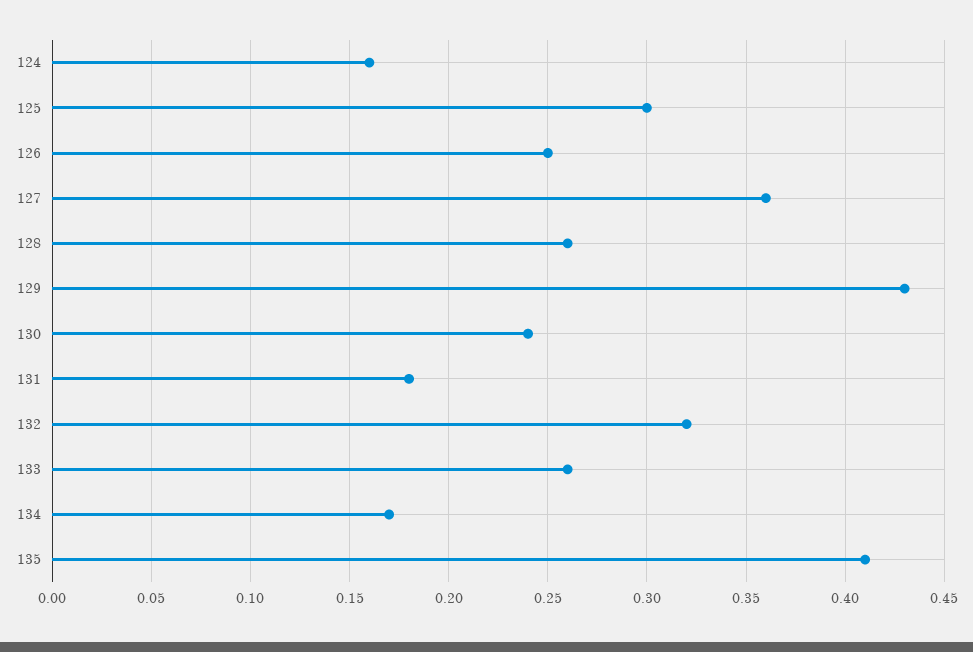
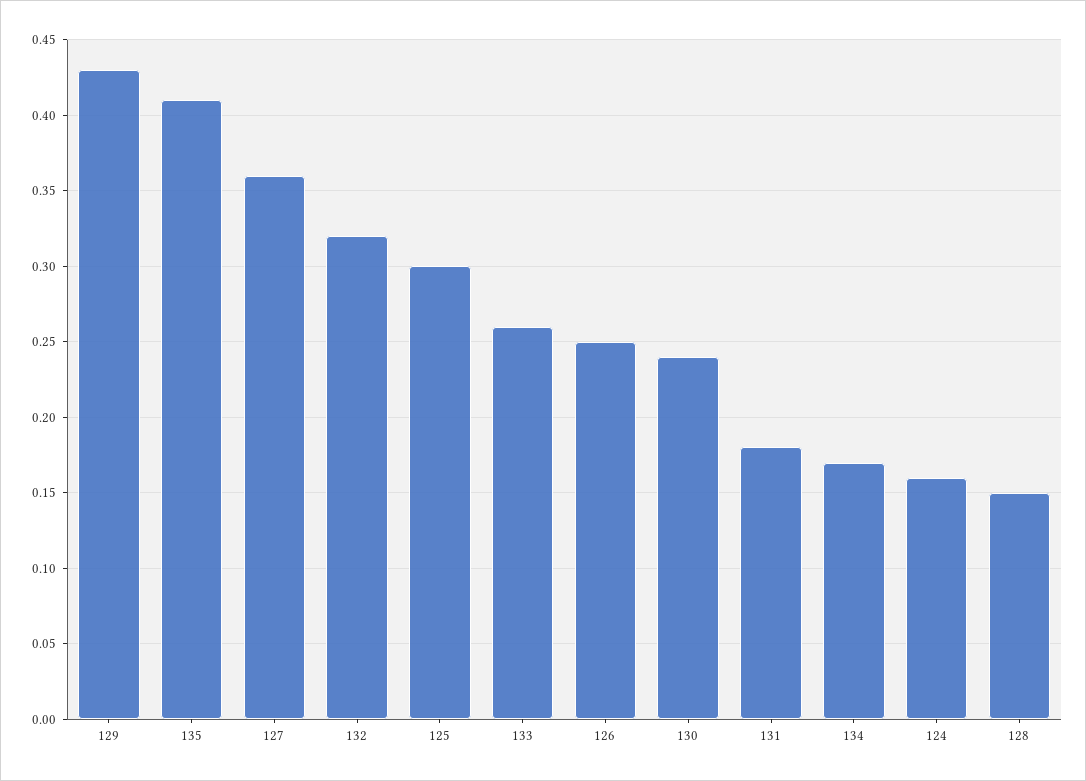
128: 0.26 -> 0.15

